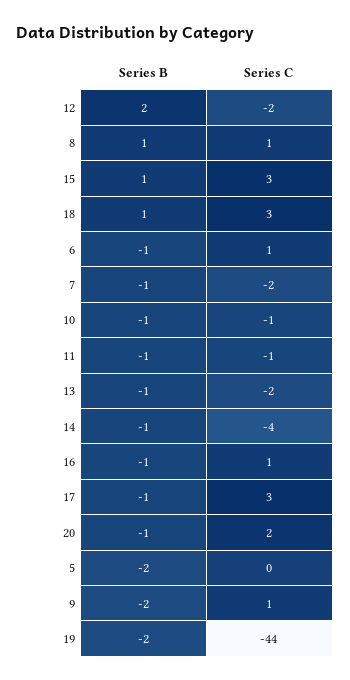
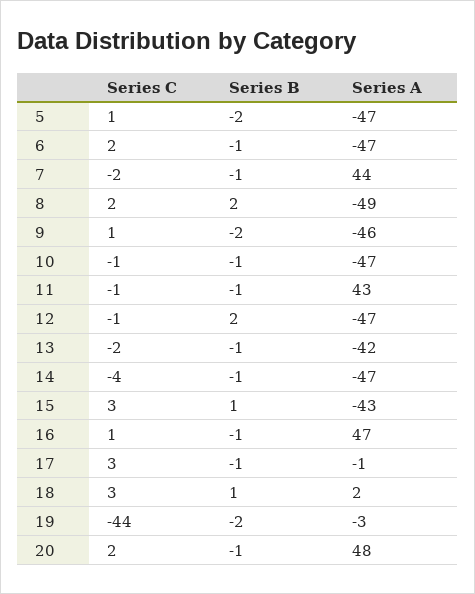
Series C, 12: -2 -> -1
Series B, 8: 1 -> 2
Series C, 8: 1 -> 2
Series C, 6: 1 -> 2
Series C, 5: 0 -> 1
Series A, 5: none -> -47
Series A, 6: none -> -47
Series A, 7: none -> 44
Series A, 8: none -> -49
Series A, 9: none -> -46
Series A, 10: none -> -47
Series A, 11: none -> 43
Series A, 12: none -> -47
Series A, 13: none -> -42
Series A, 14: none -> -47
Series A, 15: none -> -43
Series A, 16: none -> 47
Series A, 17: none -> -1
Series A, 18: none -> 2
Series A, 19: none -> -3
Series A, 20: none -> 48

